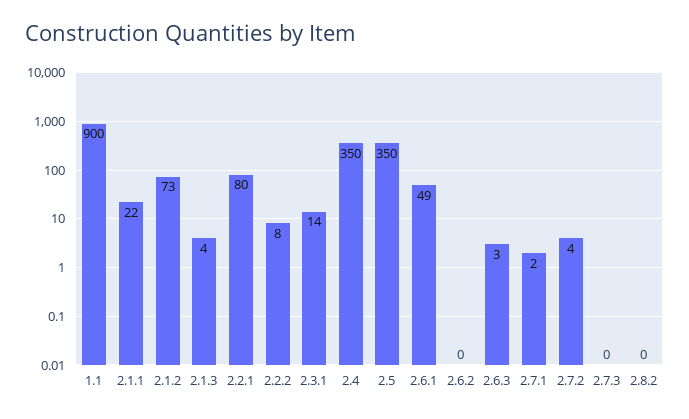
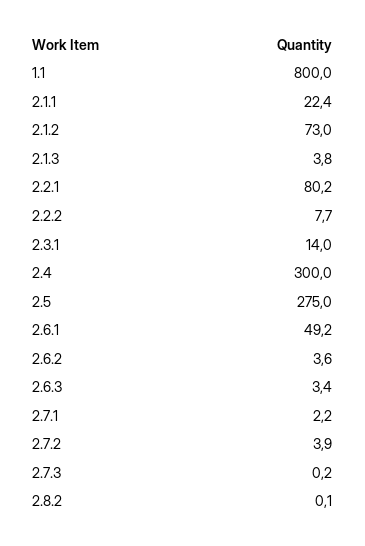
1.1: 900 -> 800
2.4: 350 -> 300
2.5: 350 -> 275
2.6.2: 0 -> 3.6

